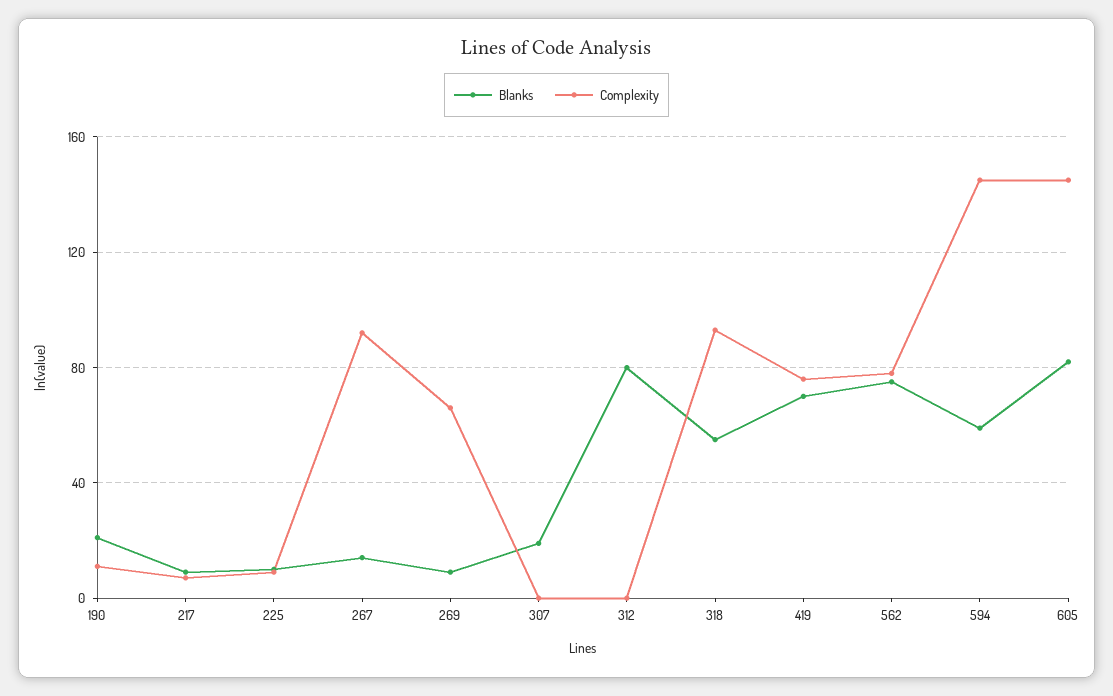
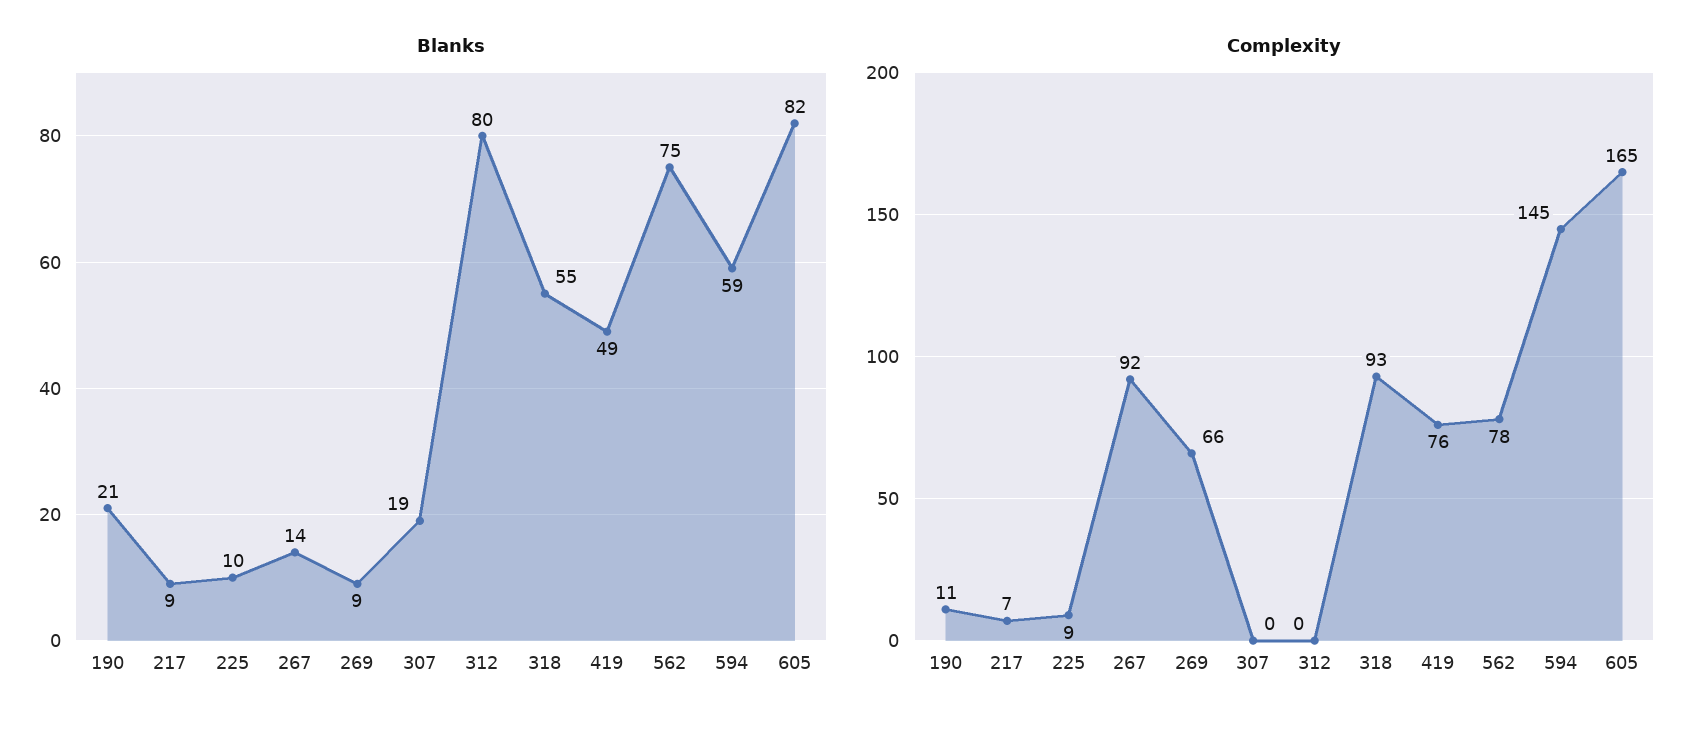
Blanks, 419: 70 -> 49
Complexity, 605: 145 -> 165

